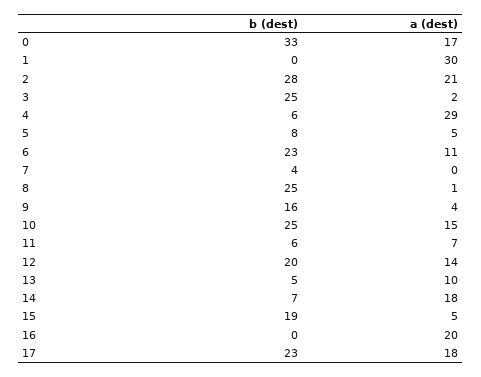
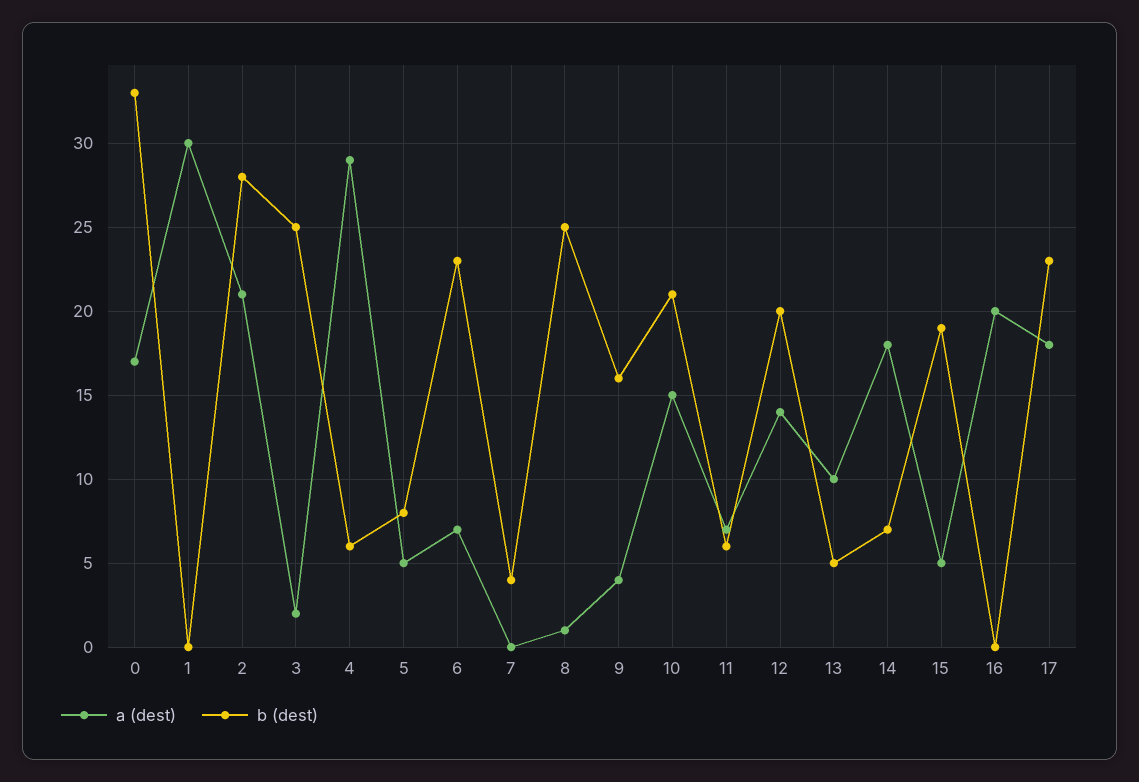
a (dest), 6: 11 -> 7
b (dest), 10: 25 -> 21

